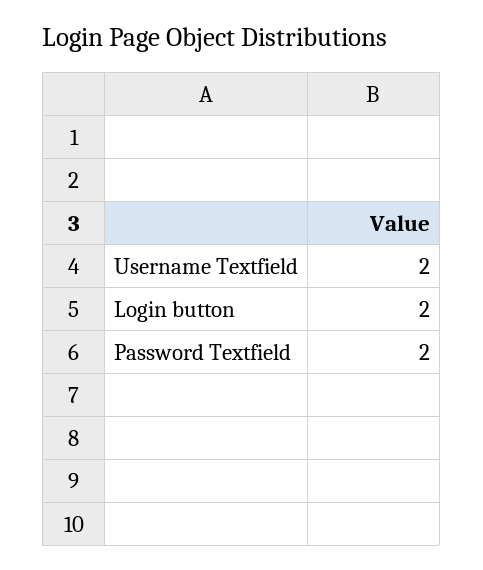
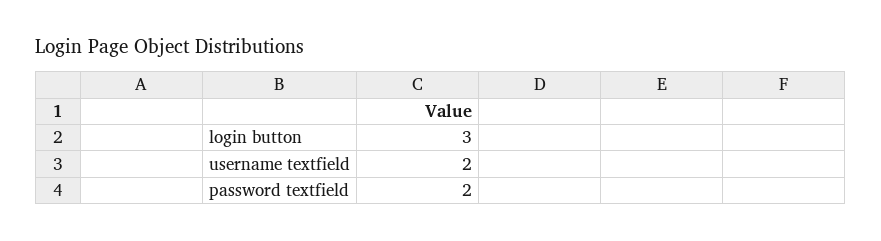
Login button: 2 -> 3

